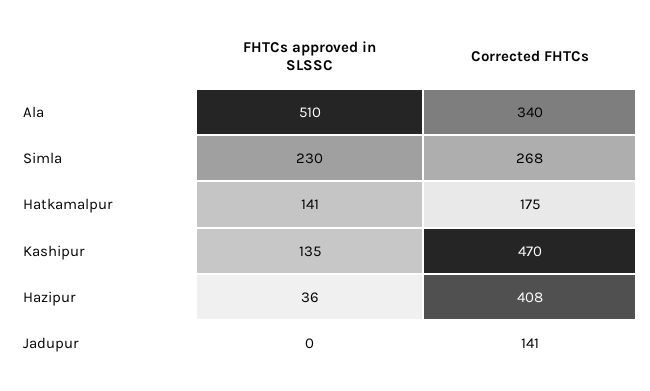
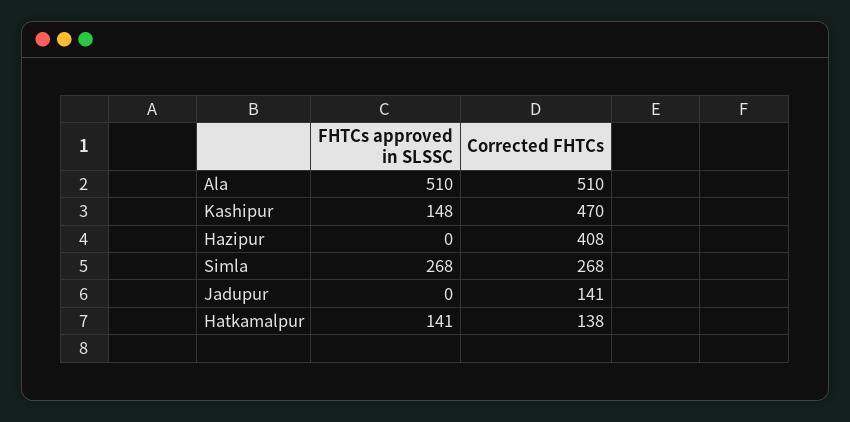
Corrected FHTCs, Ala: 340 -> 510
FHTCs approved in SLSSC, Simla: 230 -> 268
Corrected FHTCs, Hatkamalpur: 175 -> 138
FHTCs approved in SLSSC, Kashipur: 135 -> 148
FHTCs approved in SLSSC, Hazipur: 36 -> 0

